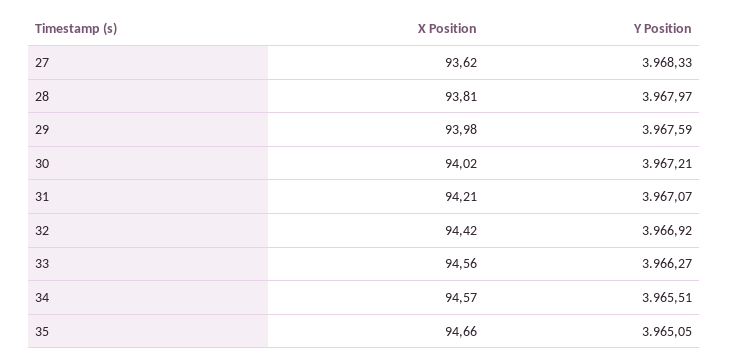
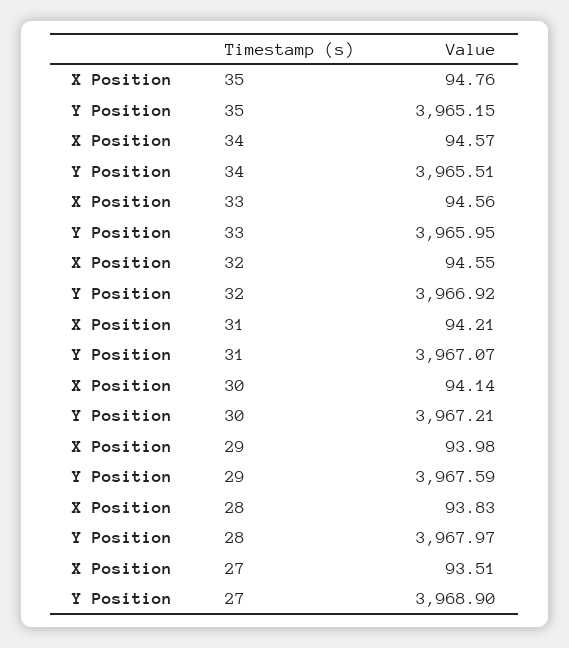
X Position, 27: 93.62 -> 93.51
Y Position, 27: 3968.33 -> 3968.9
X Position, 28: 93.81 -> 93.83
X Position, 30: 94.02 -> 94.14
X Position, 32: 94.42 -> 94.55
Y Position, 33: 3966.27 -> 3965.95
X Position, 35: 94.66 -> 94.76
Y Position, 35: 3965.05 -> 3965.15

